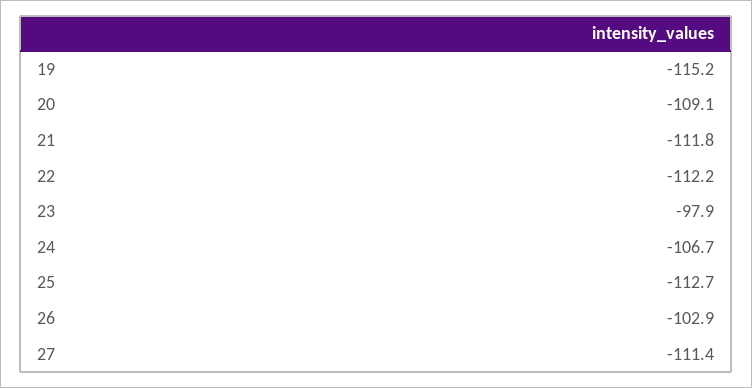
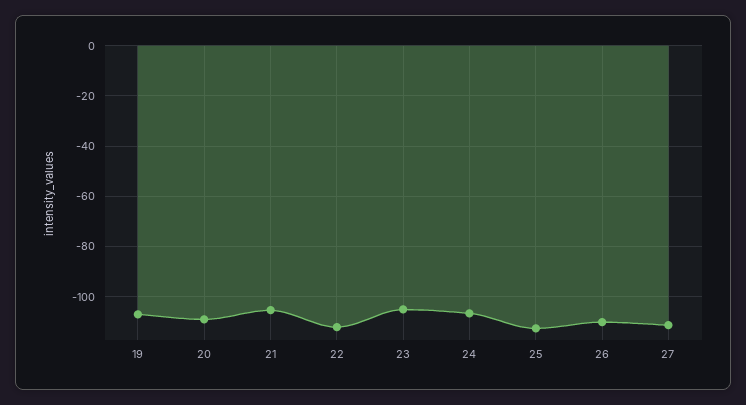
19: -115.2 -> -107.5
21: -111.8 -> -105
23: -97.9 -> -105
26: -102.9 -> -110

